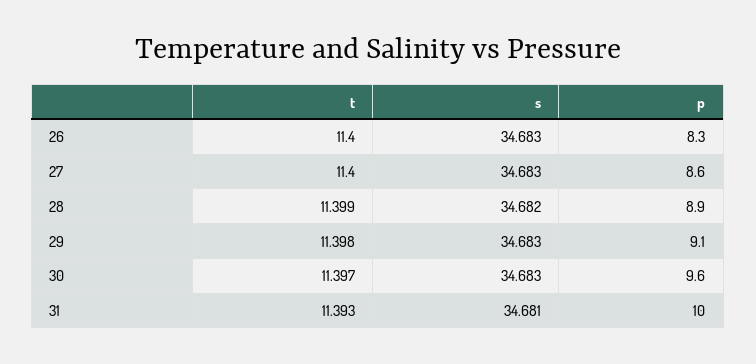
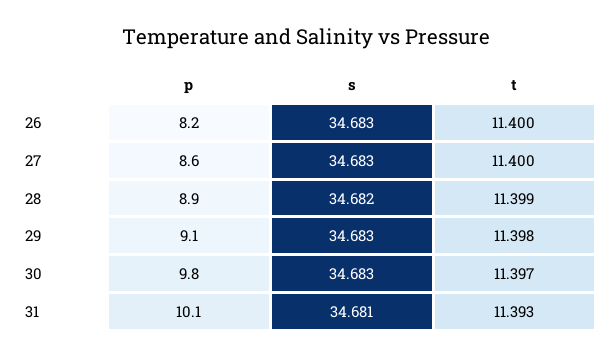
p, 26: 8.3 -> 8.2
p, 30: 9.6 -> 9.8
p, 31: 10 -> 10.1

